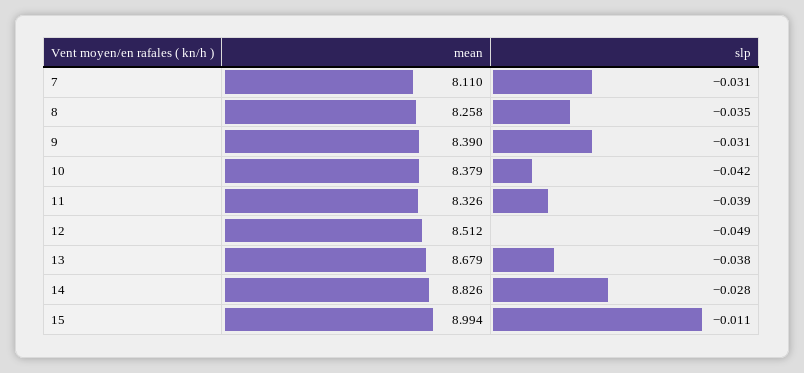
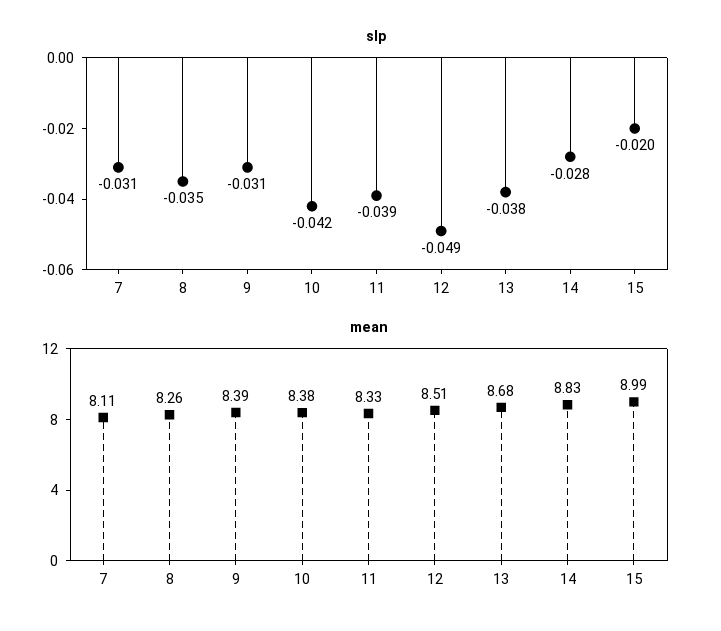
slp, 15: -0.011 -> -0.02

